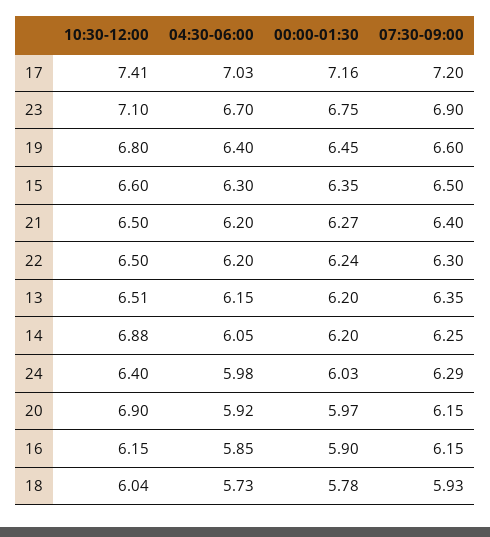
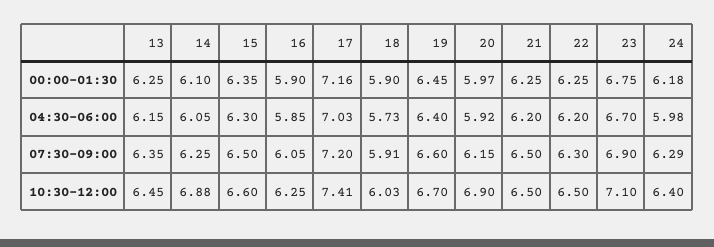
10:30-12:00, 19: 6.8 -> 6.7
00:00-01:30, 21: 6.27 -> 6.25
07:30-09:00, 21: 6.4 -> 6.5
00:00-01:30, 22: 6.24 -> 6.25
10:30-12:00, 13: 6.51 -> 6.45
00:00-01:30, 13: 6.2 -> 6.25
00:00-01:30, 14: 6.2 -> 6.1
00:00-01:30, 24: 6.03 -> 6.18
10:30-12:00, 16: 6.15 -> 6.25
07:30-09:00, 16: 6.15 -> 6.05
10:30-12:00, 18: 6.04 -> 6.03
00:00-01:30, 18: 5.78 -> 5.9
07:30-09:00, 18: 5.93 -> 5.91

